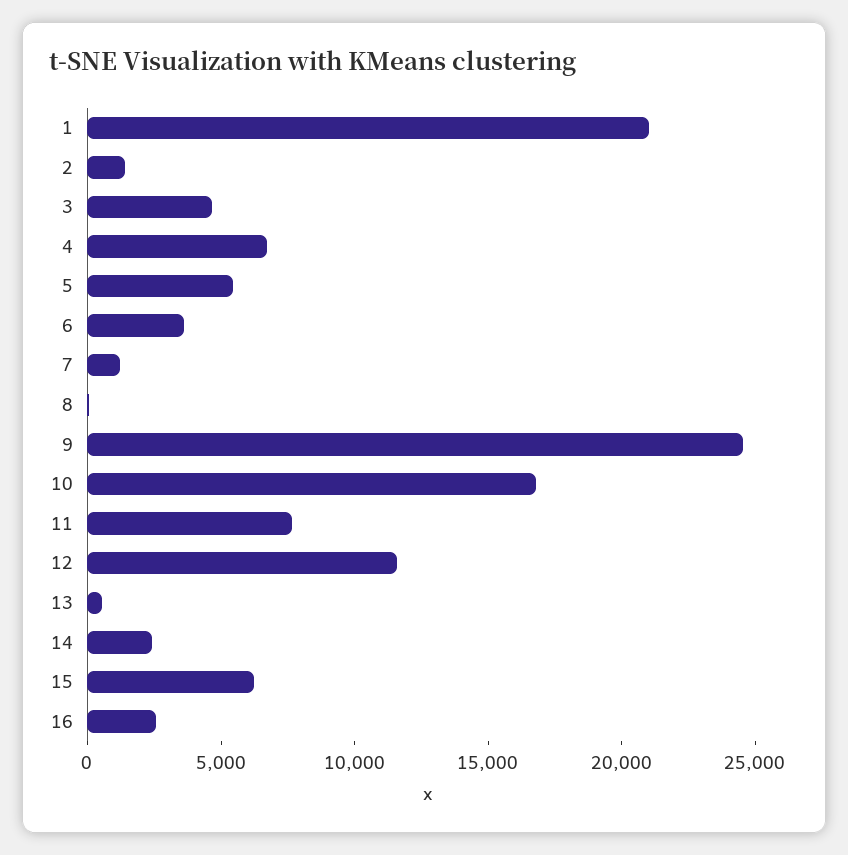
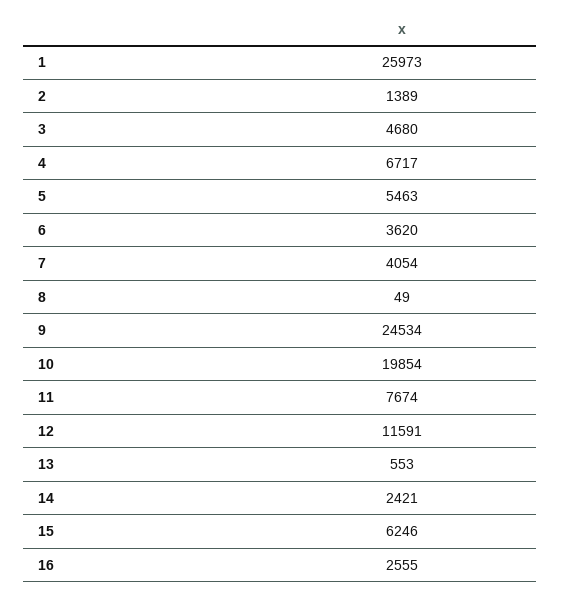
1: 21000 -> 25973
7: 1000 -> 4054
10: 17000 -> 19854

